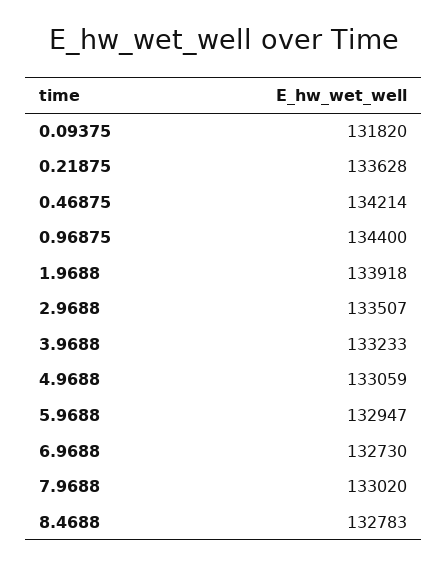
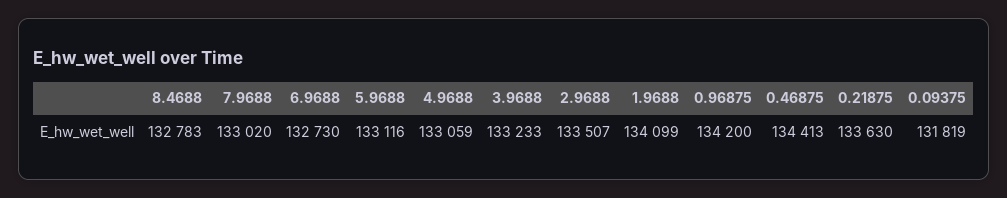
0.09375: 131820 -> 131819
0.21875: 133628 -> 133630
0.46875: 134214 -> 134413
0.96875: 134400 -> 134200
1.9688: 133918 -> 134099
5.9688: 132947 -> 133116

